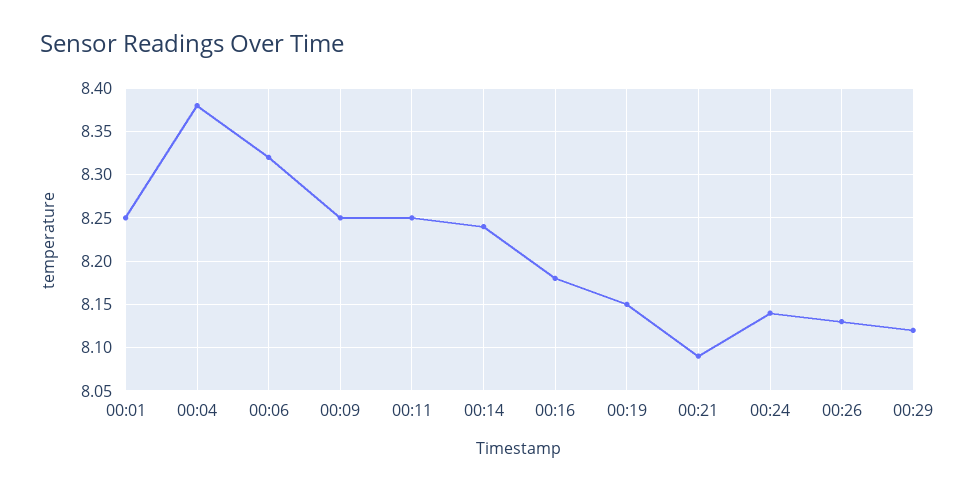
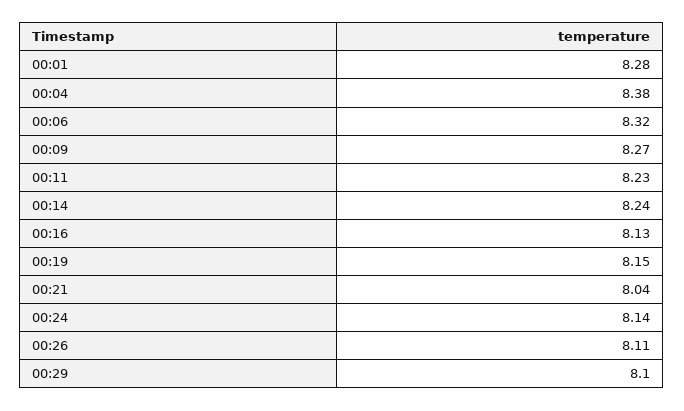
00:01: 8.25 -> 8.28
00:09: 8.25 -> 8.27
00:11: 8.25 -> 8.23
00:16: 8.18 -> 8.13
00:21: 8.09 -> 8.04
00:26: 8.13 -> 8.11
00:29: 8.12 -> 8.1

